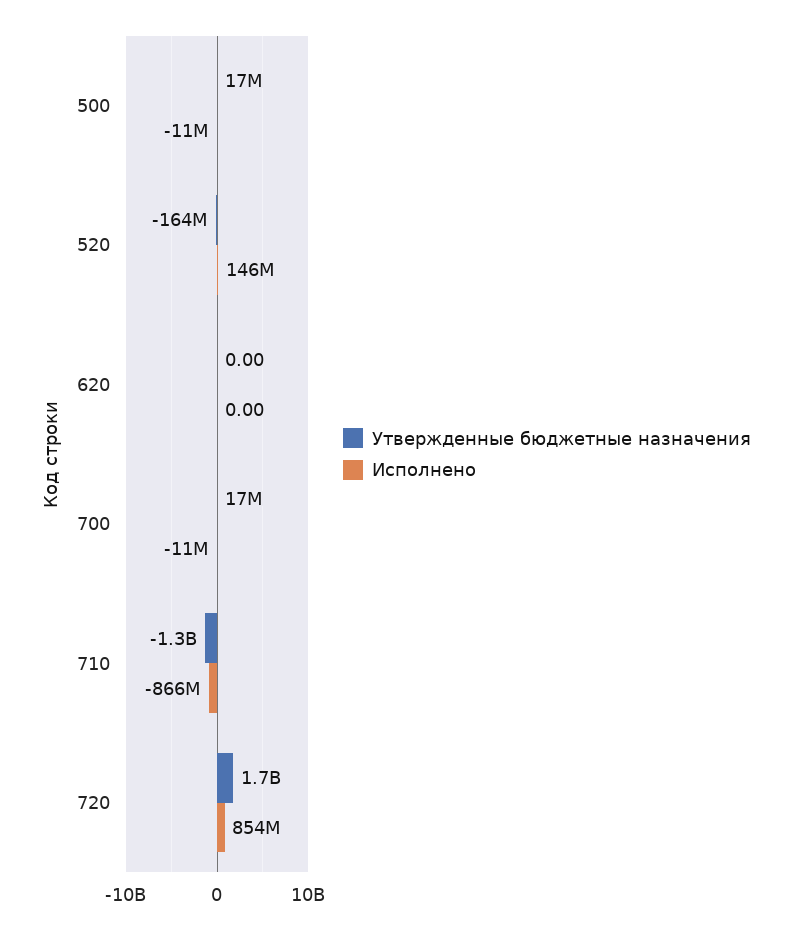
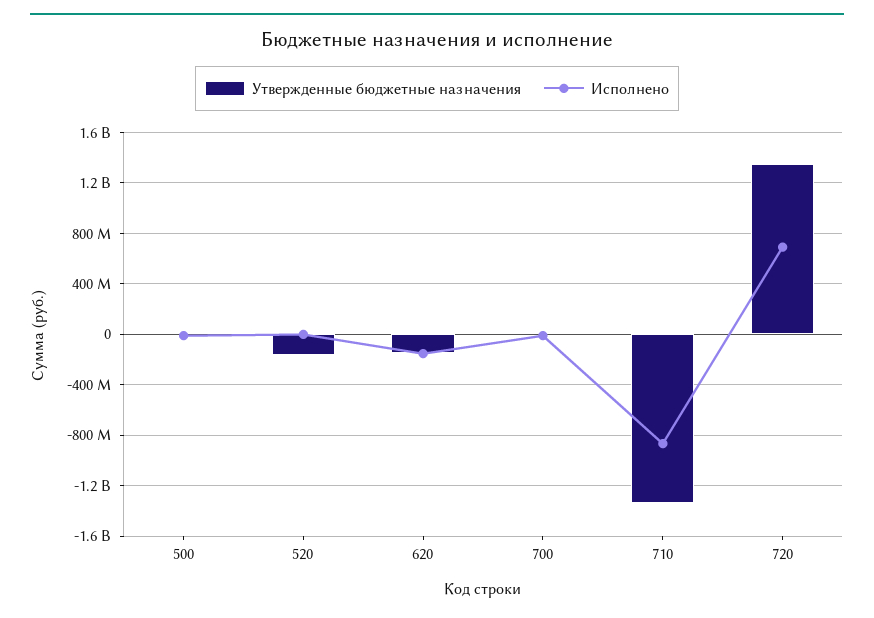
Исполнено, 520: 146000000 -> 0
Утвержденные бюджетные назначения, 620: 0 -> -150000000
Исполнено, 620: 0 -> -150000000
Утвержденные бюджетные назначения, 720: 1700000000 -> 1350000000
Исполнено, 720: 854000000 -> 700000000

